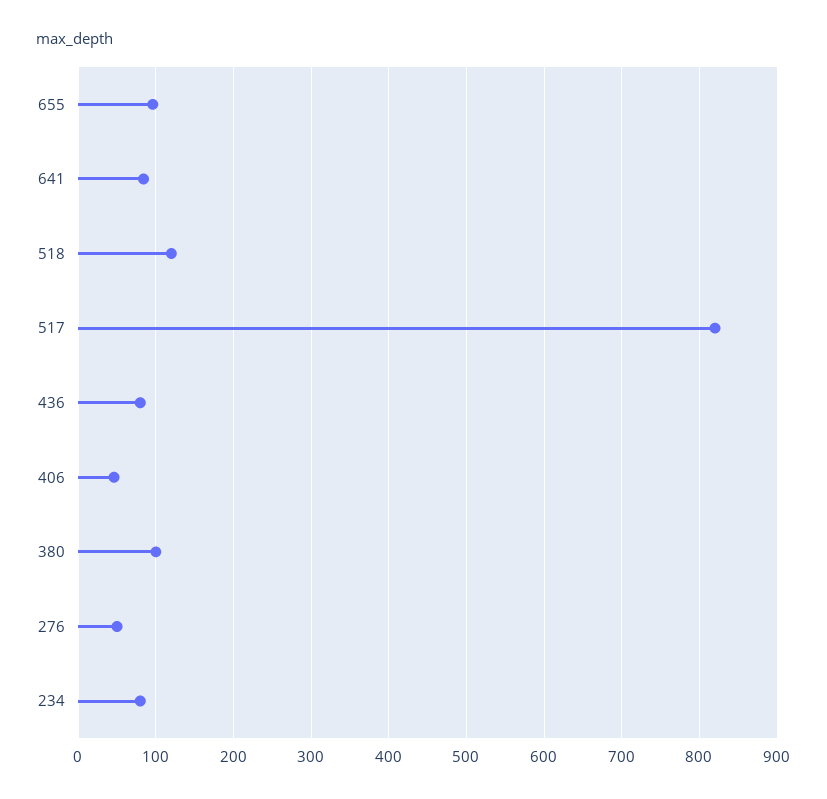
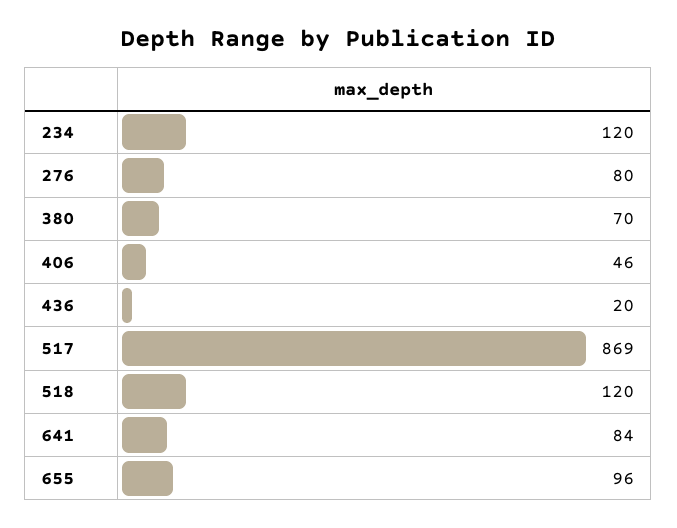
517: 820 -> 869
436: 80 -> 20
380: 100 -> 70
276: 50 -> 80
234: 80 -> 120

